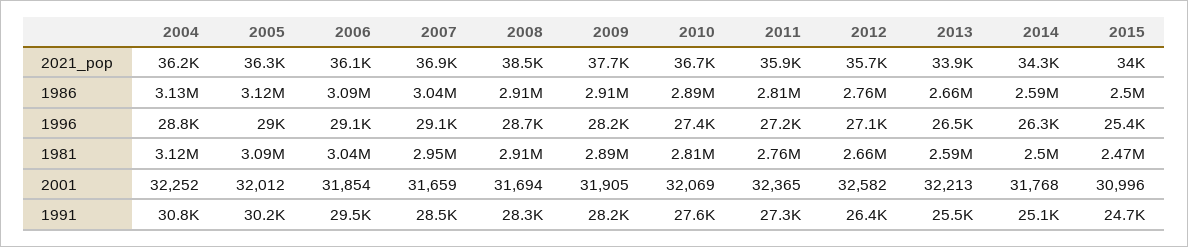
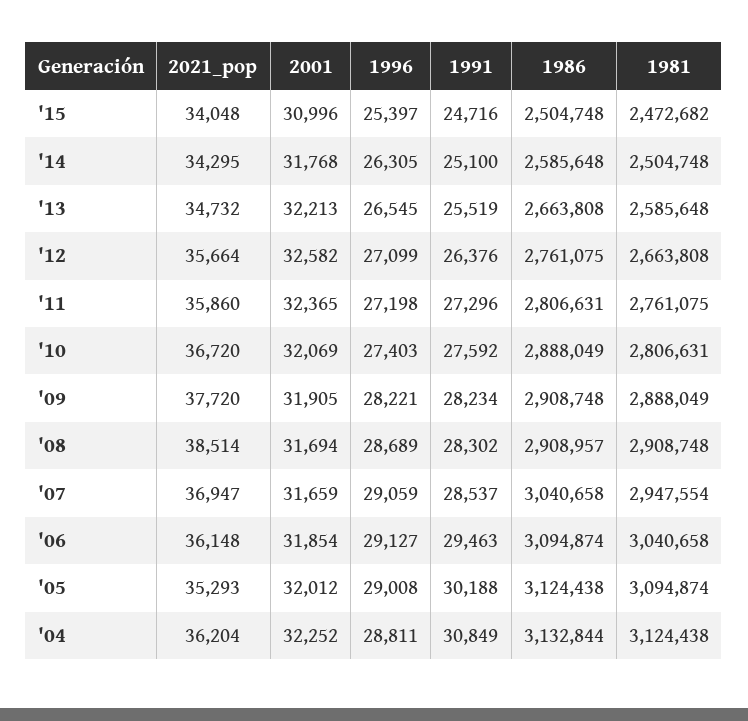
2005, 2021_pop: 36300 -> 35293
2013, 2021_pop: 33900 -> 34732

